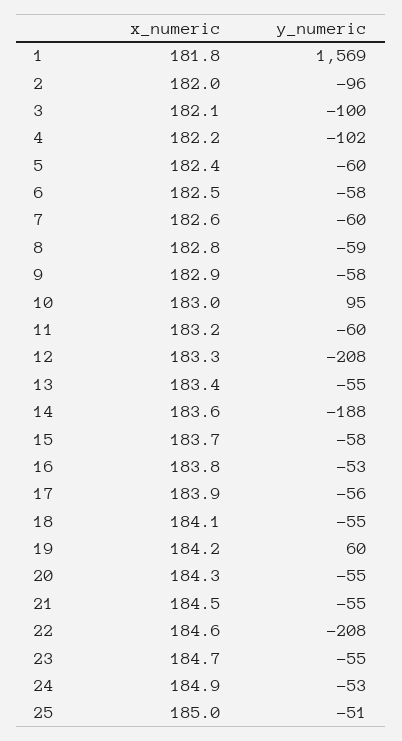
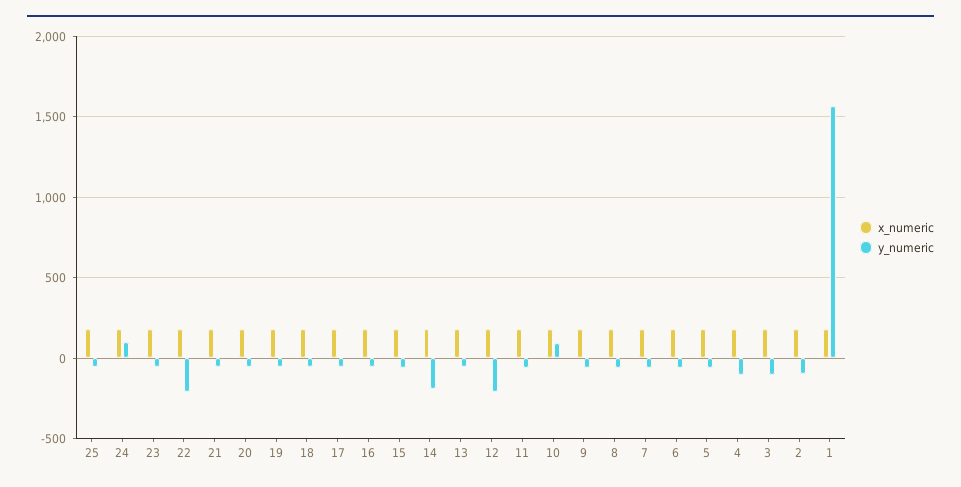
y_numeric, 19: 60 -> -50
y_numeric, 24: -53 -> 100

